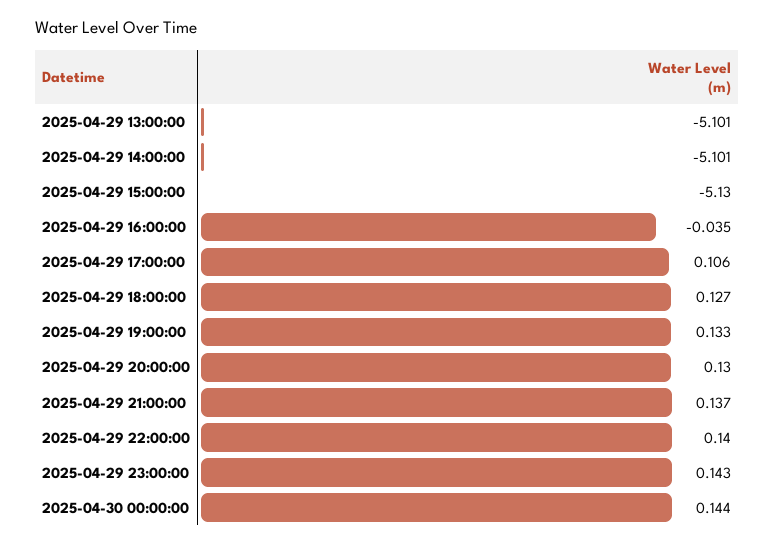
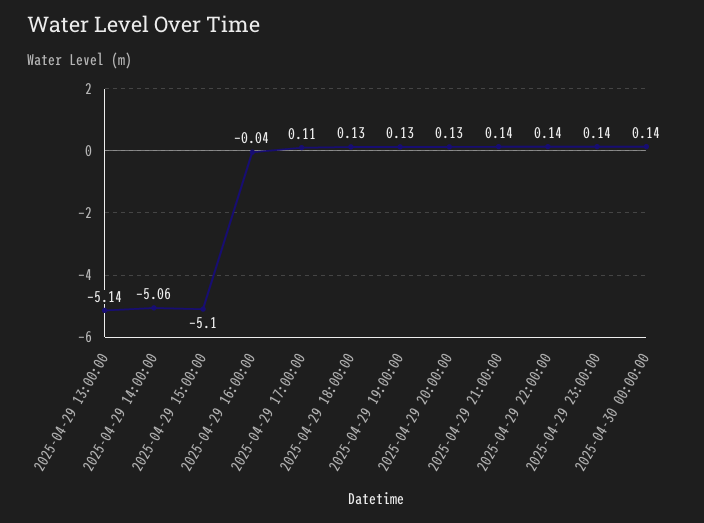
2025-04-29 13:00:00: -5.101 -> -5.14
2025-04-29 14:00:00: -5.101 -> -5.06
2025-04-29 15:00:00: -5.13 -> -5.1

